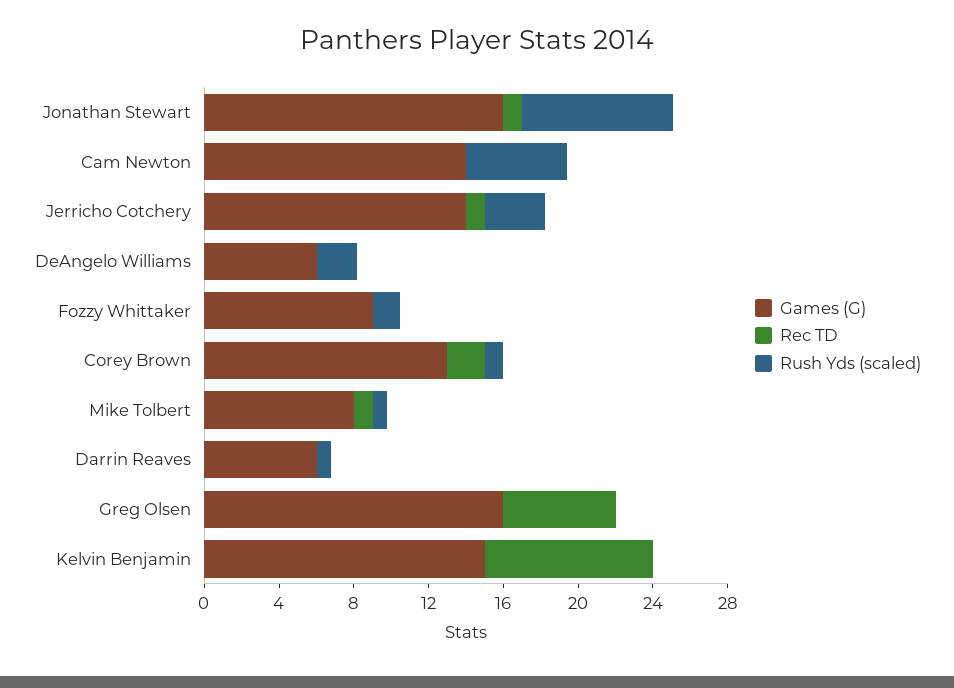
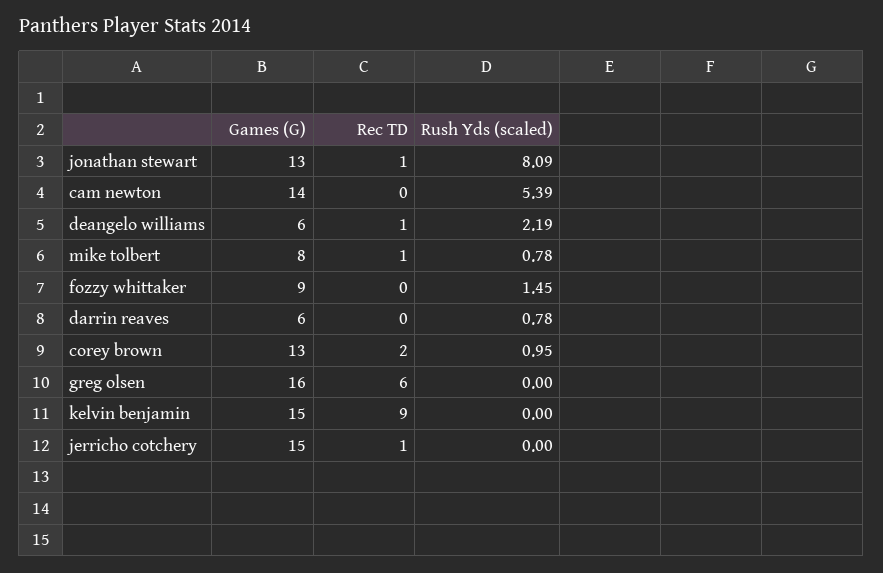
Games (G), Jonathan Stewart: 16 -> 13
Games (G), Jerricho Cotchery: 14 -> 15
Rush Yds (scaled), Jerricho Cotchery: 3 -> 0
Rec TD, DeAngelo Williams: 0 -> 1

